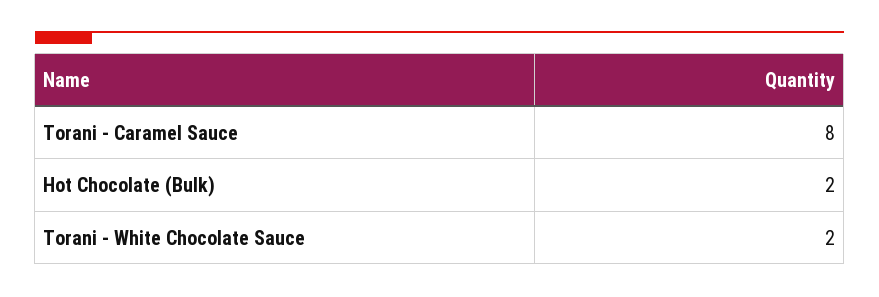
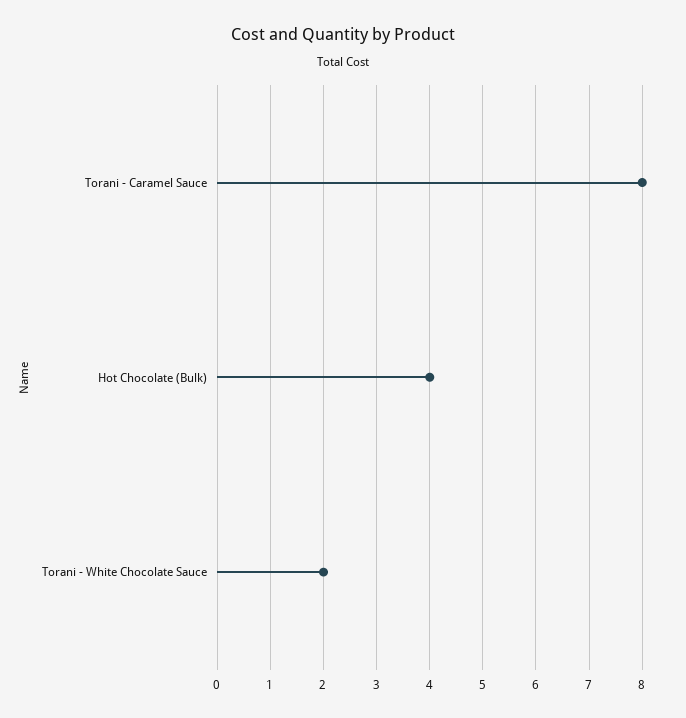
Hot Chocolate (Bulk): 2 -> 4

